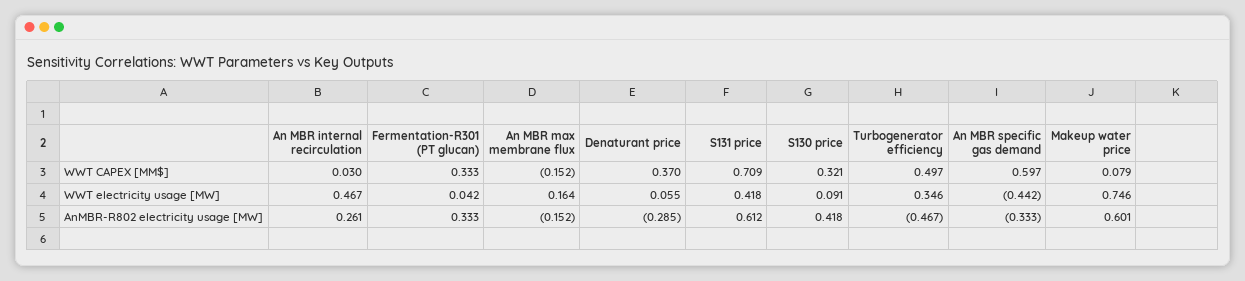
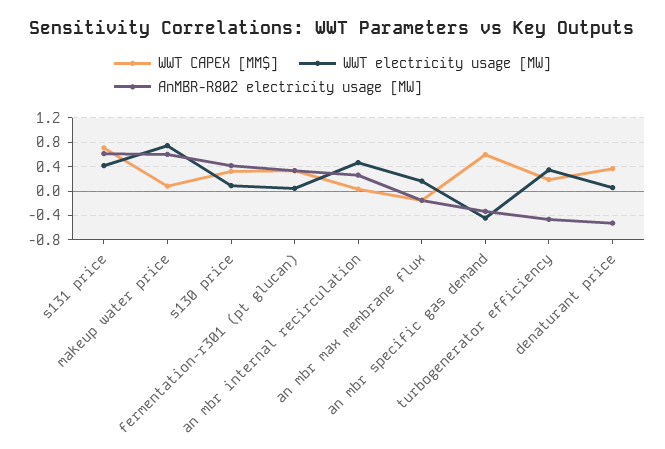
WWT CAPEX [MM$], Turbogenerator efficiency: 0.497 -> 0.2
AnMBR-R802 electricity usage [MW], Denaturant price: -0.285 -> -0.5

